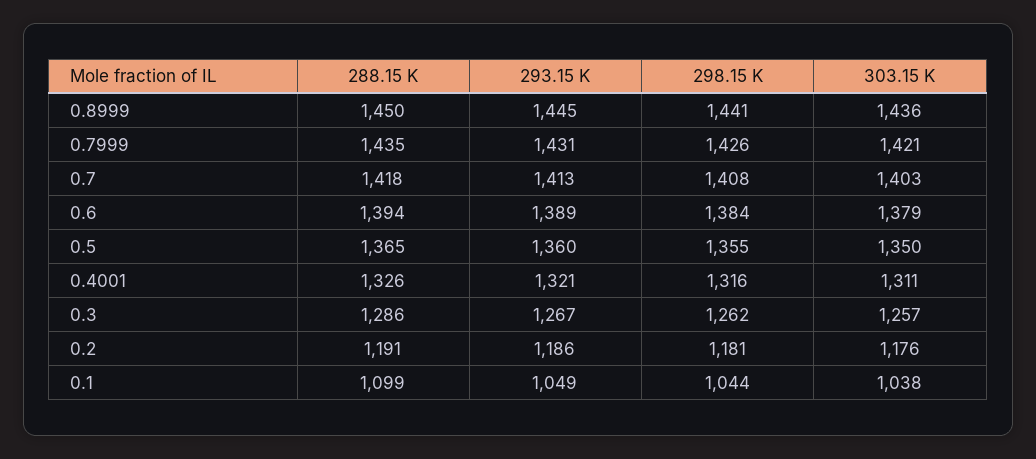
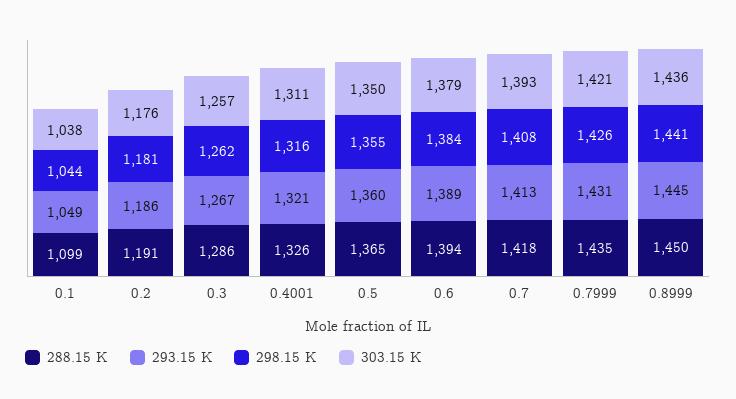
303.15 K, 0.7: 1403 -> 1393

